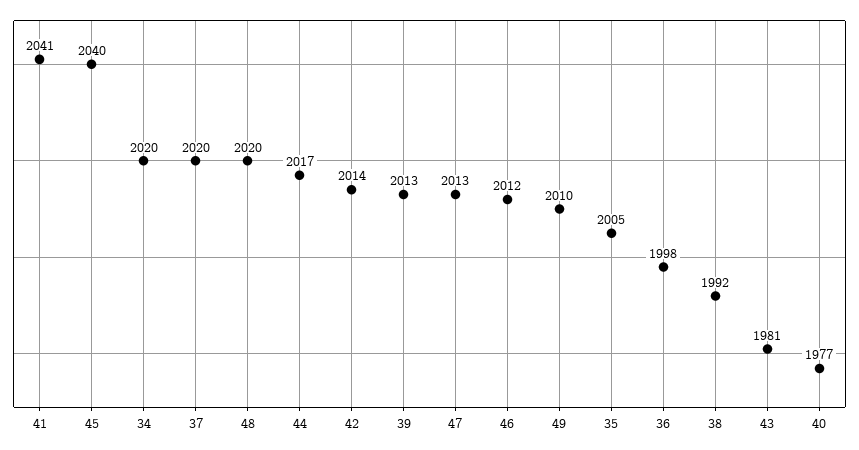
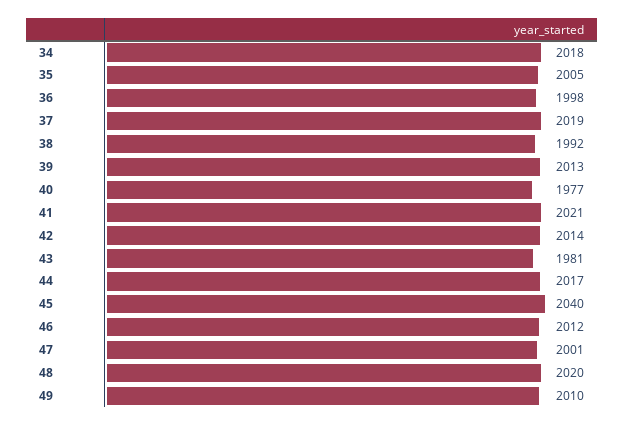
41: 2041 -> 2021
34: 2020 -> 2018
37: 2020 -> 2019
47: 2013 -> 2001

